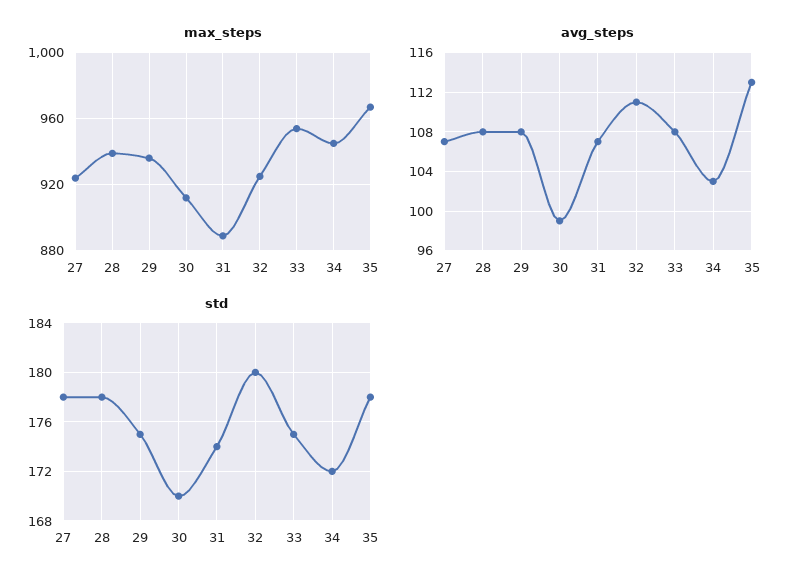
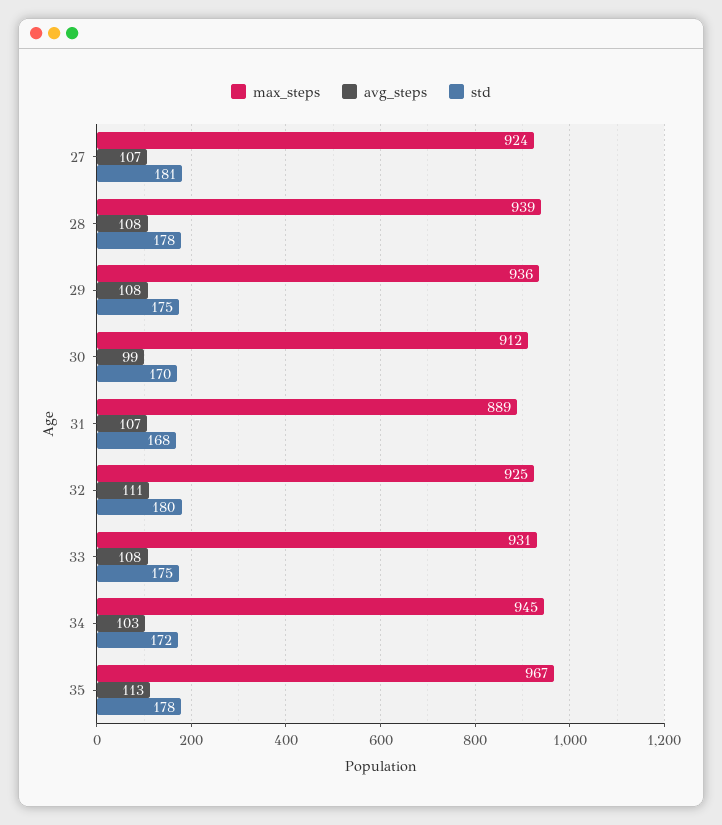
max_steps, 33: 955 -> 931
std, 27: 178 -> 181
std, 31: 174 -> 168

